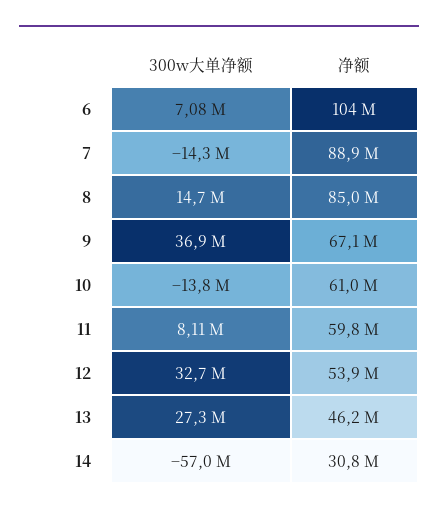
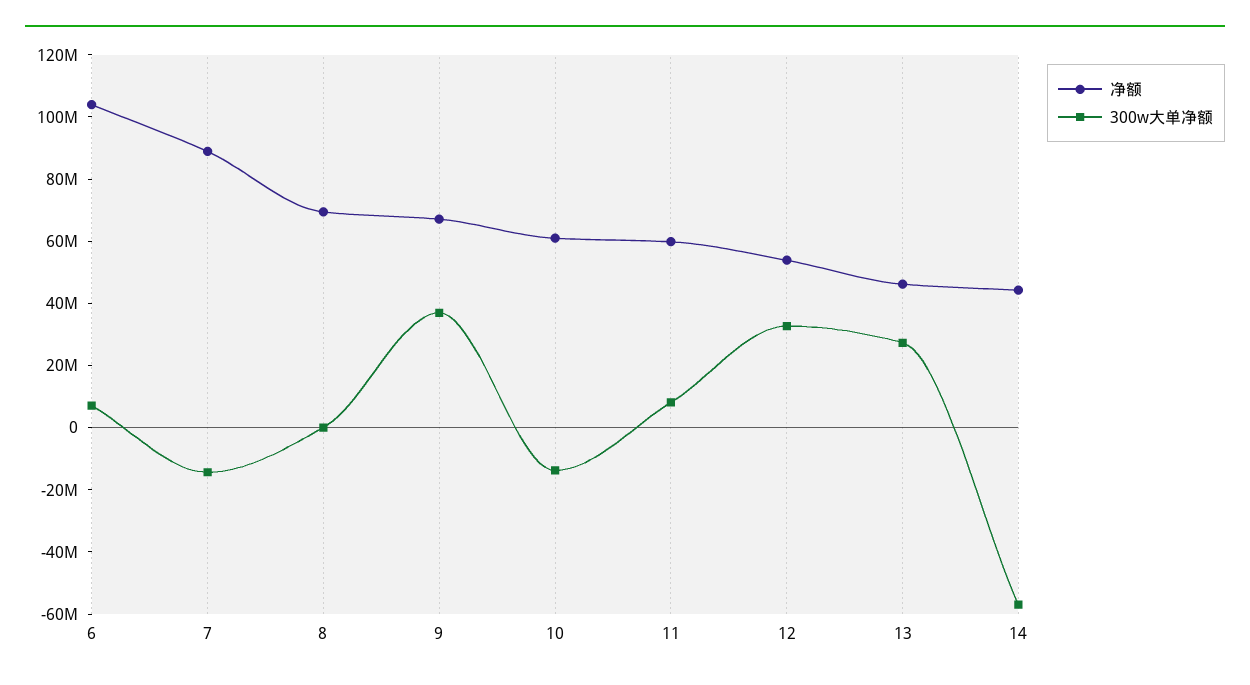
300w大单净额, 8: 14700000 -> 0
净额, 8: 85000000 -> 70000000
净额, 14: 30800000 -> 45000000

